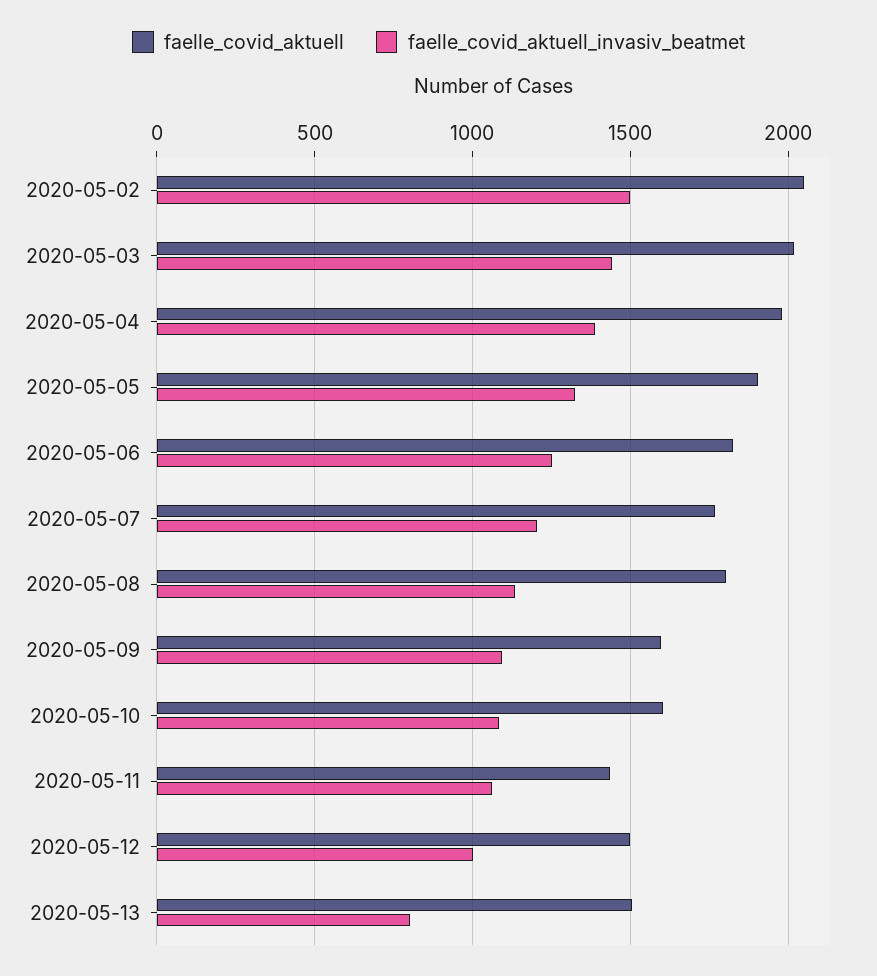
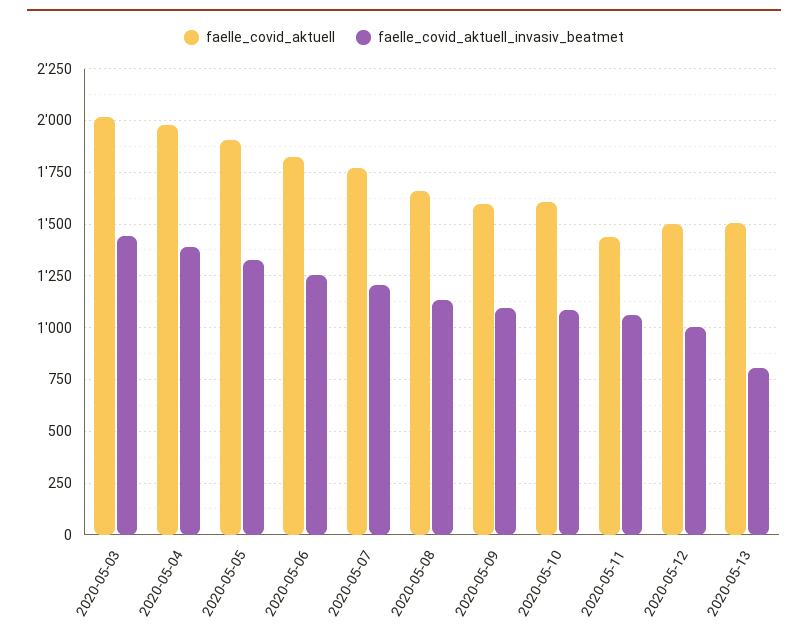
faelle_covid_aktuell, 2020-05-02: 2050 -> none
faelle_covid_aktuell_invasiv_beatmet, 2020-05-02: 1500 -> none
faelle_covid_aktuell, 2020-05-08: 1800 -> 1650

